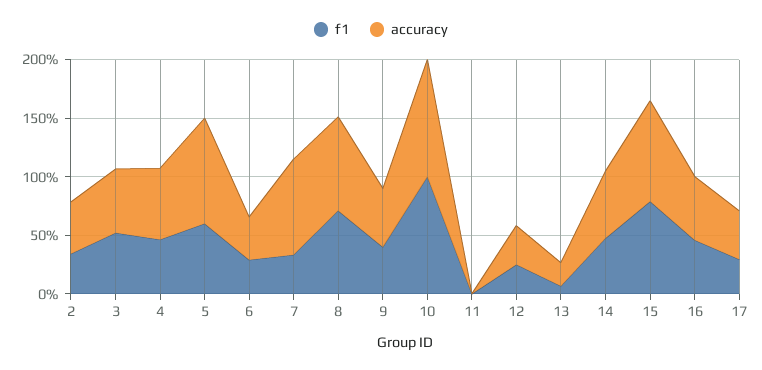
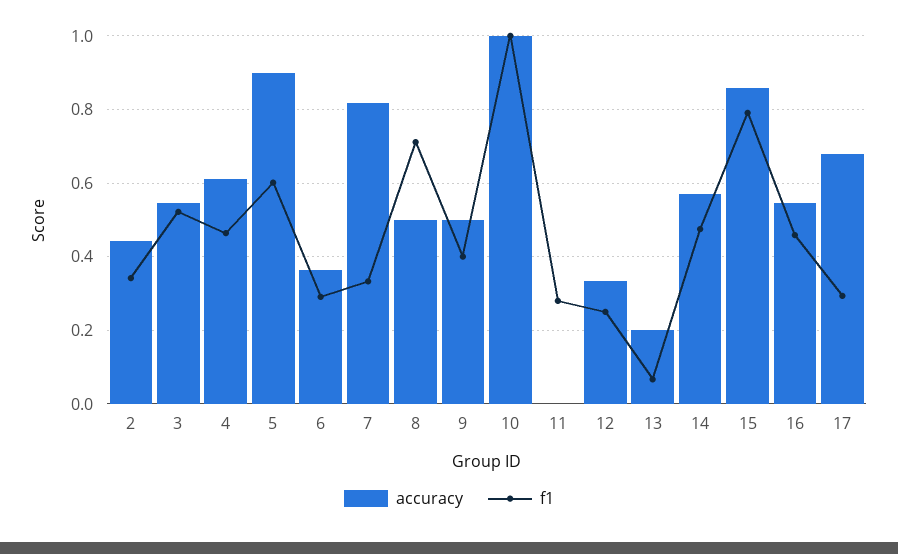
accuracy, 8: 0.8 -> 0.5
f1, 11: 0 -> 0.28
accuracy, 17: 0.4 -> 0.68

